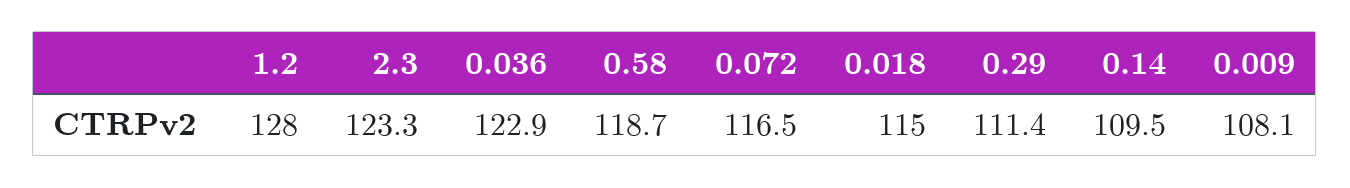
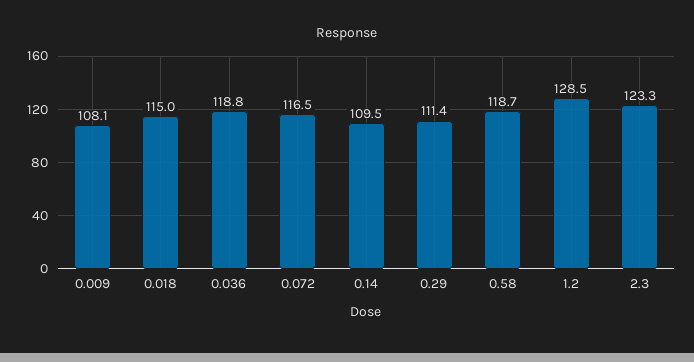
1.2: 128 -> 128.5
0.036: 122.9 -> 118.8

